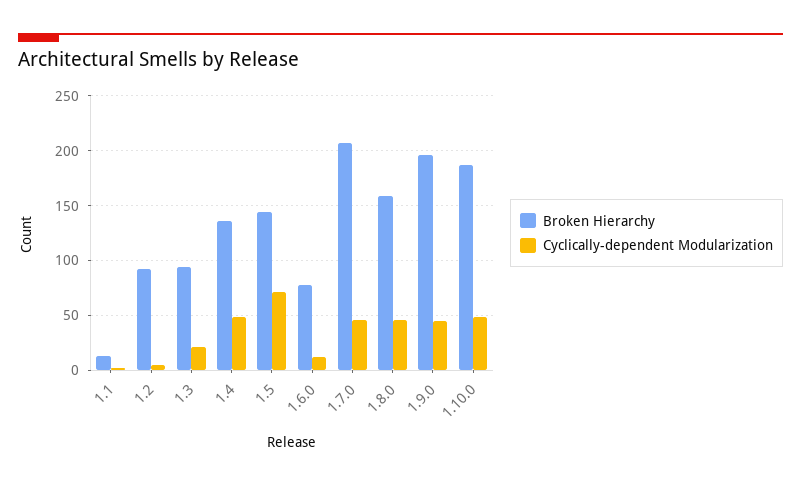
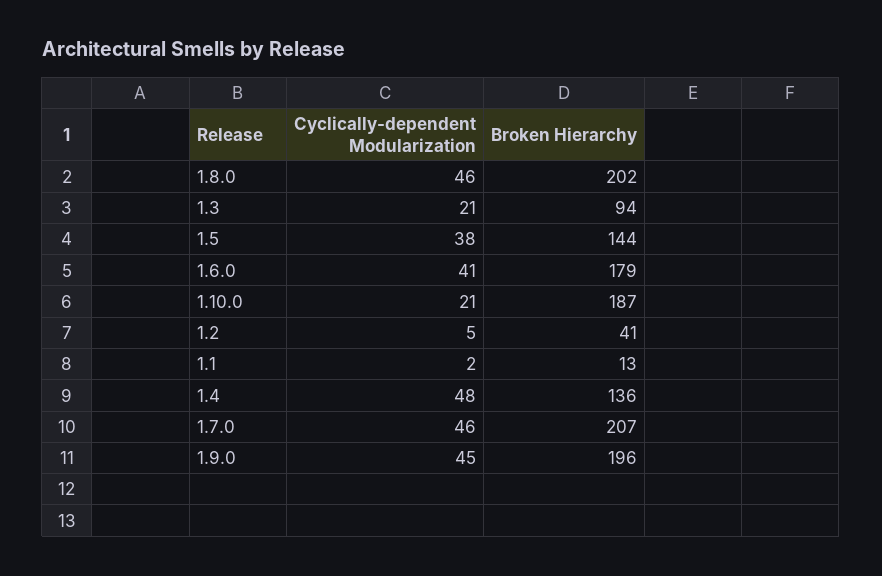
Broken Hierarchy, 1.2: 90 -> 41
Cyclically-dependent Modularization, 1.5: 70 -> 38
Broken Hierarchy, 1.6.0: 80 -> 179
Cyclically-dependent Modularization, 1.6.0: 10 -> 41
Broken Hierarchy, 1.8.0: 160 -> 202
Cyclically-dependent Modularization, 1.10.0: 50 -> 21

